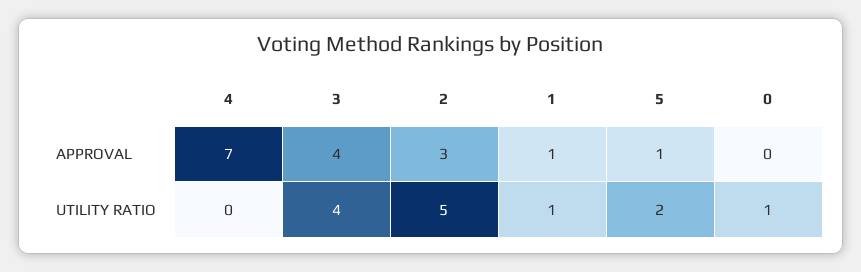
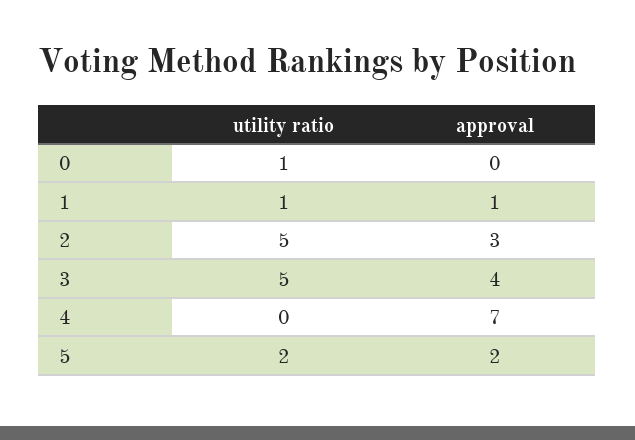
5, APPROVAL: 1 -> 2
3, UTILITY RATIO: 4 -> 5

